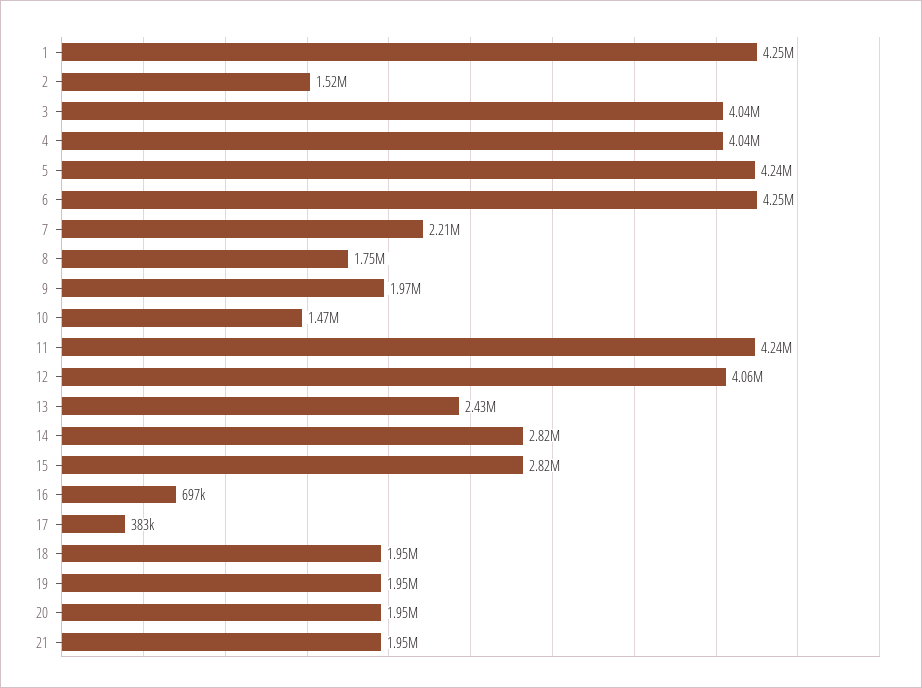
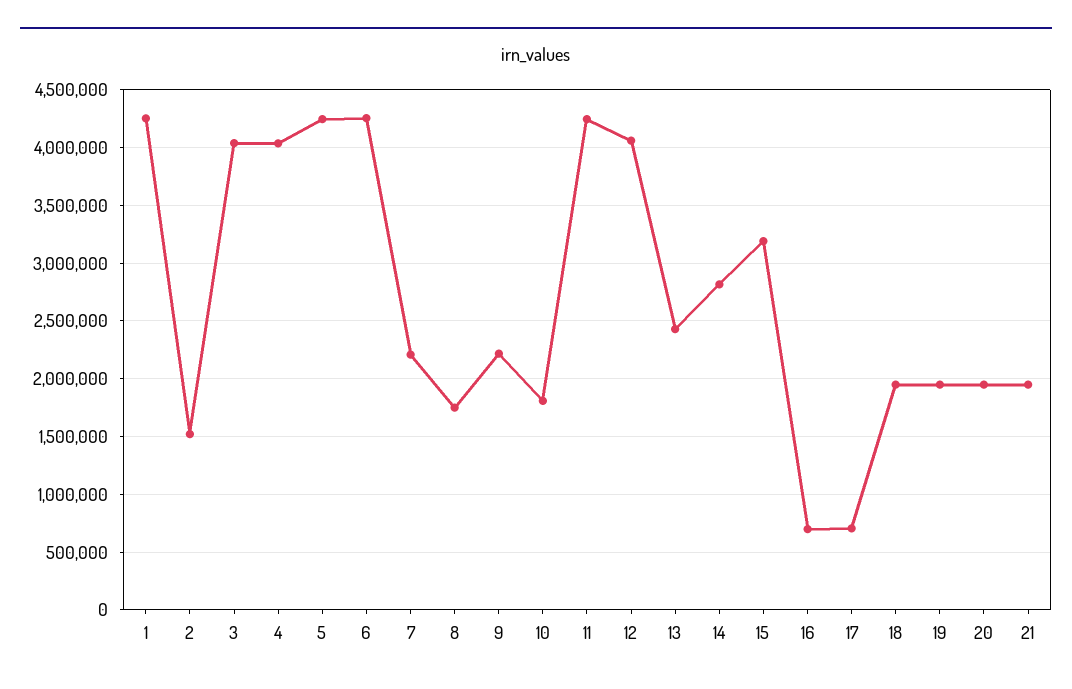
9: 1970000 -> 2200000
10: 1470000 -> 1800000
15: 2820000 -> 3200000
17: 383000 -> 700000

